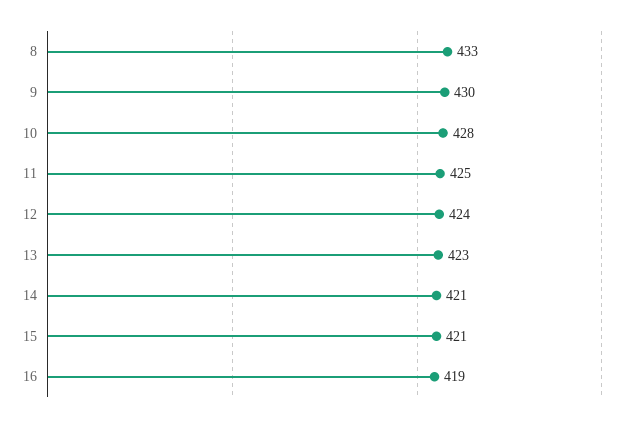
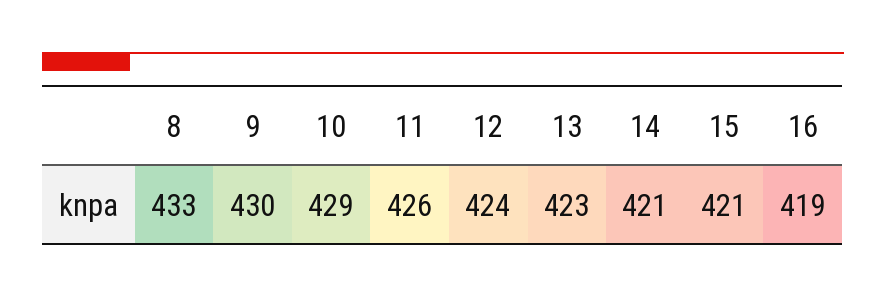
10: 428 -> 429
11: 425 -> 426

